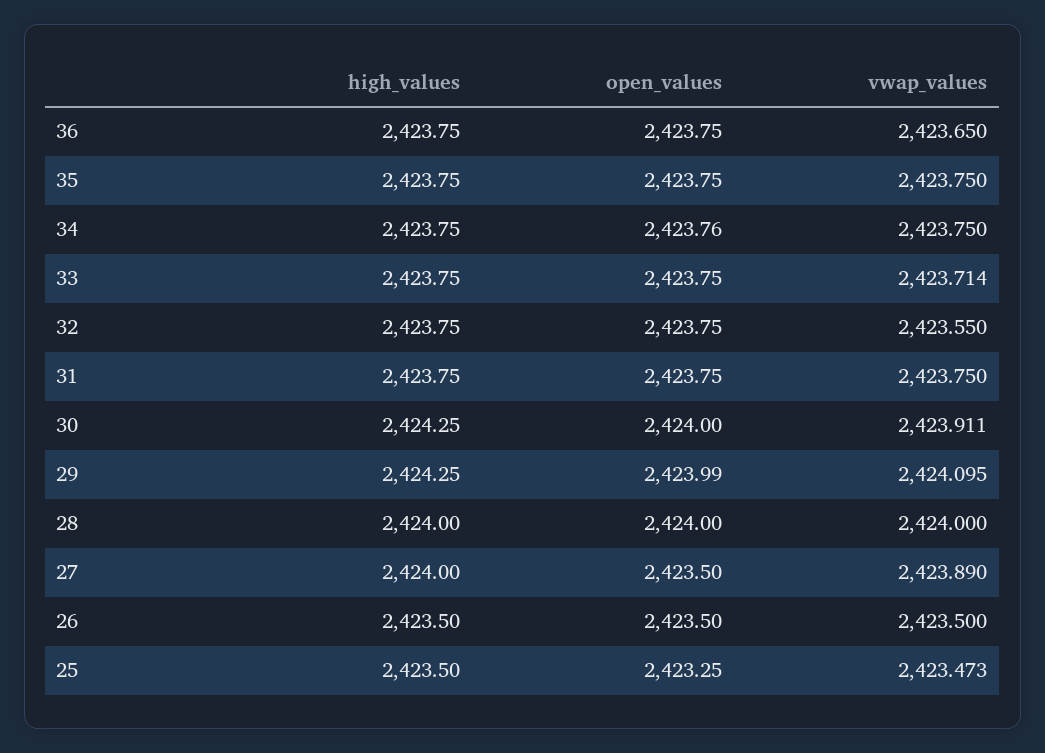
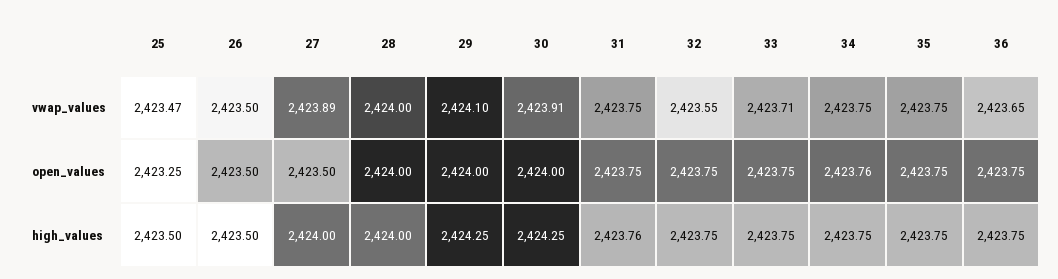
high_values, 31: 2423.75 -> 2423.76
open_values, 29: 2423.99 -> 2424

